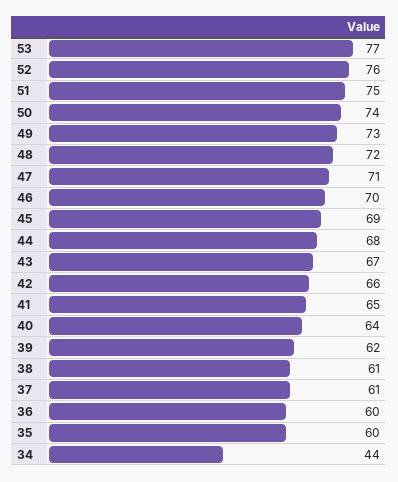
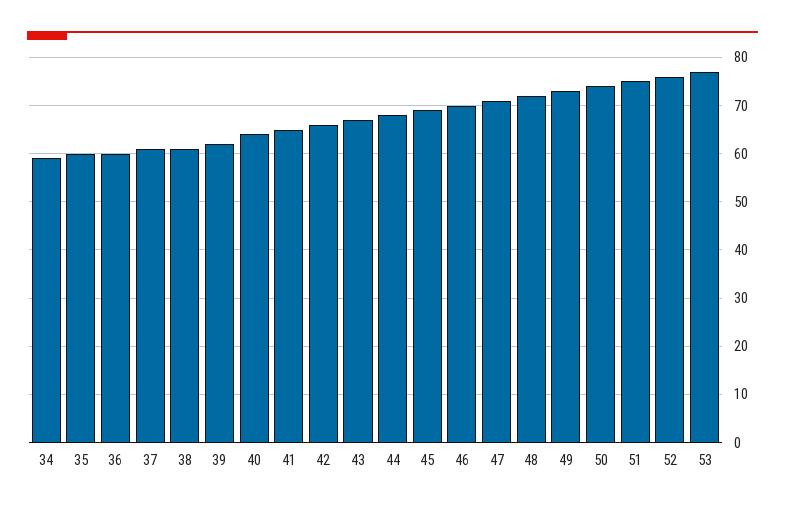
34: 44 -> 60

